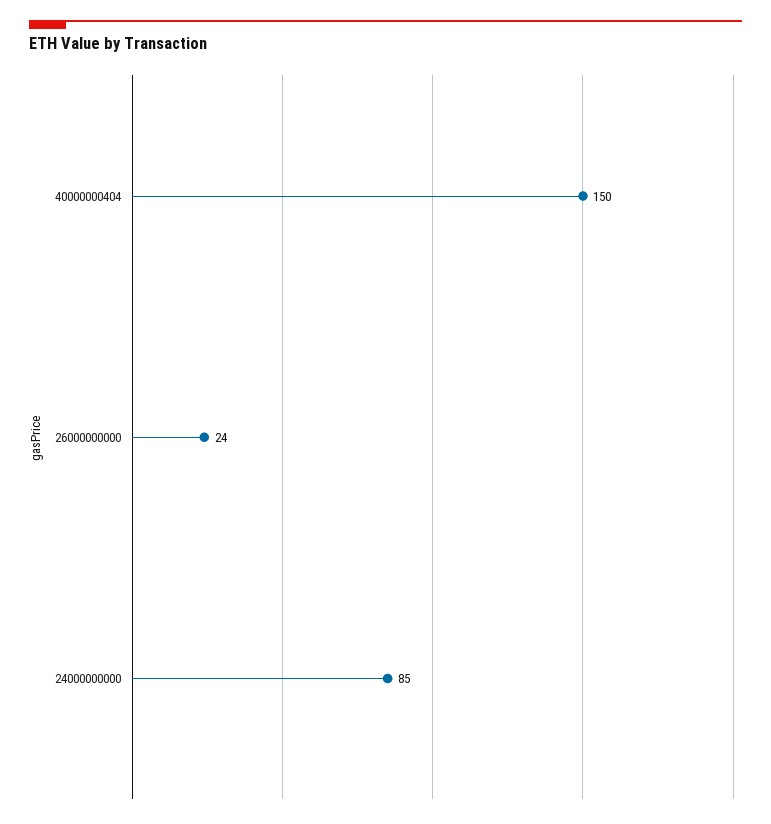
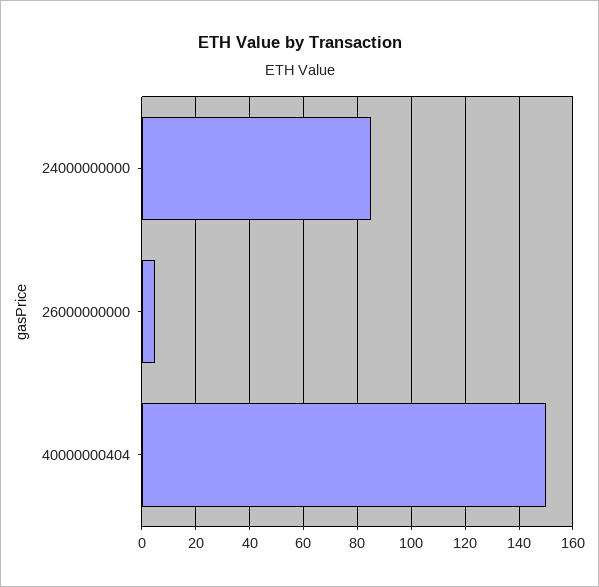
26000000000: 24 -> 5

